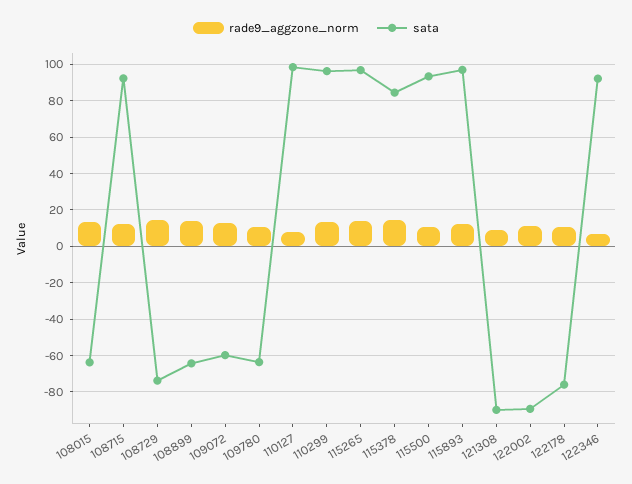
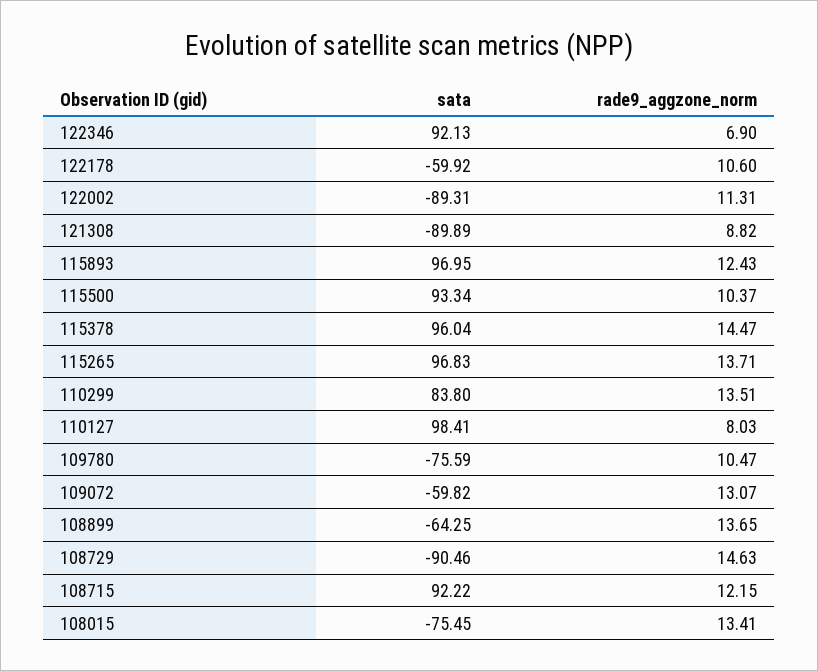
sata, 108015: -65 -> -75.45
sata, 108729: -75 -> -90.46
sata, 109780: -65 -> -75.59
sata, 110299: 95 -> 83.8
sata, 115378: 85 -> 96.04
sata, 122178: -75 -> -59.92

